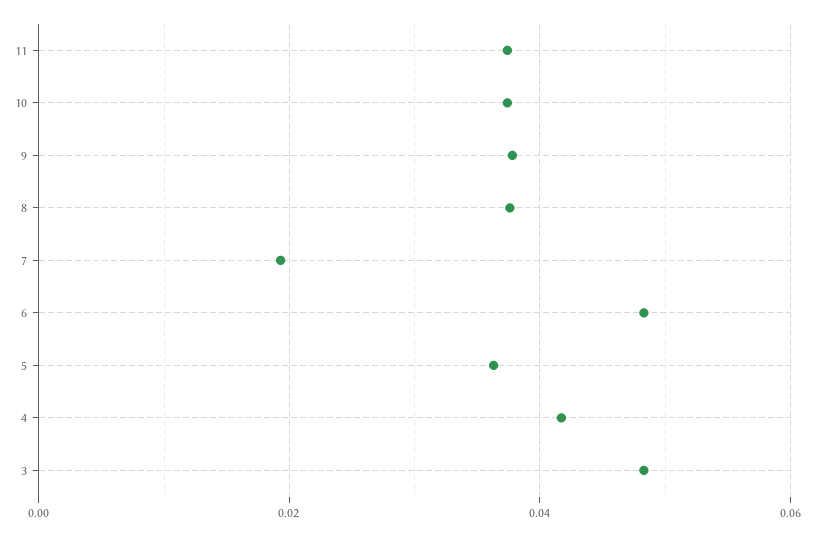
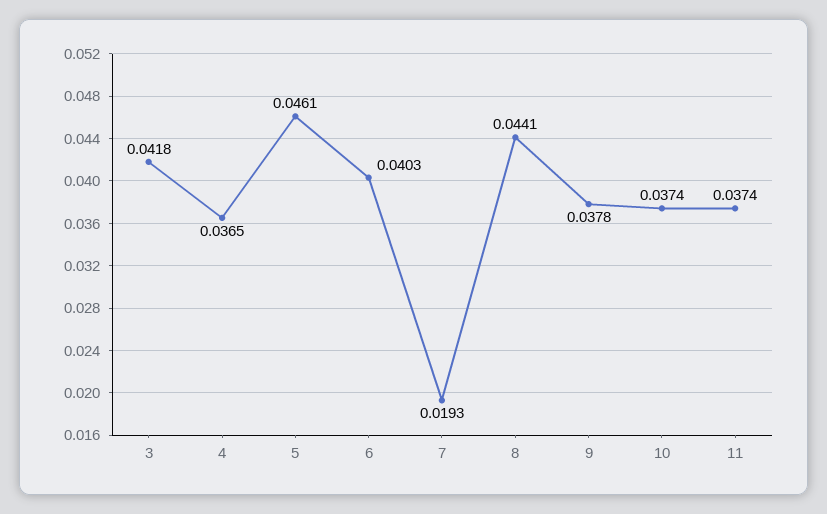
8: 0.038 -> 0.0441
6: 0.048 -> 0.0403
5: 0.036 -> 0.0461
4: 0.042 -> 0.0365
3: 0.048 -> 0.0418

